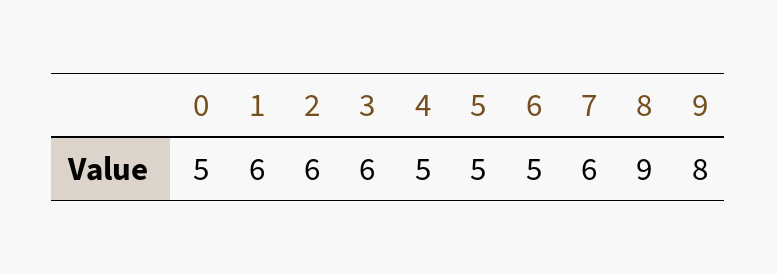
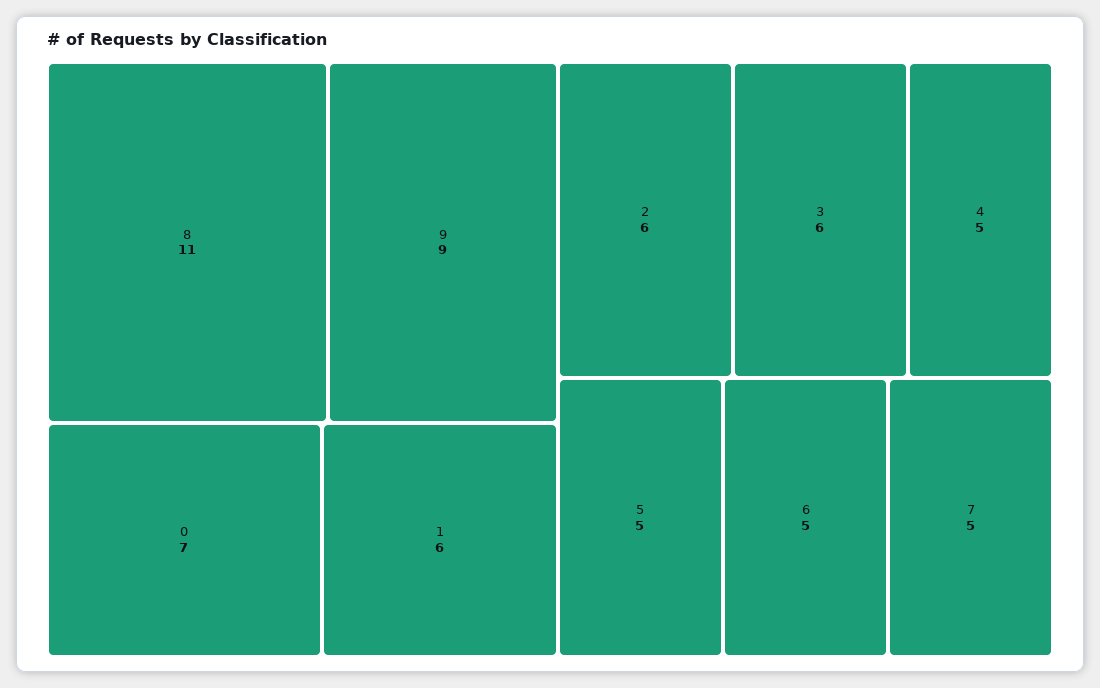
0: 5 -> 7
7: 6 -> 5
8: 9 -> 11
9: 8 -> 9

